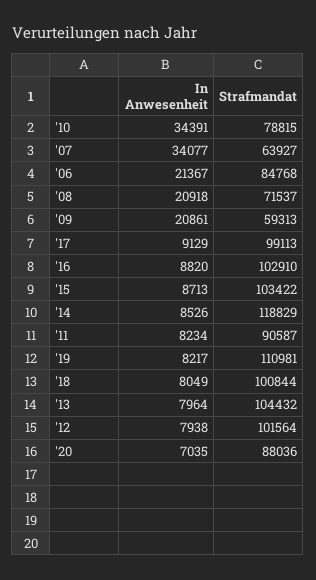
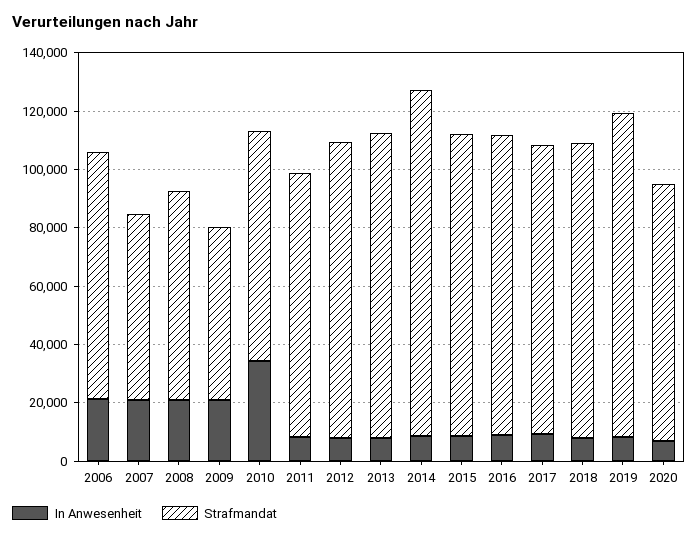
In Anwesenheit, '07: 34077 -> 20000

